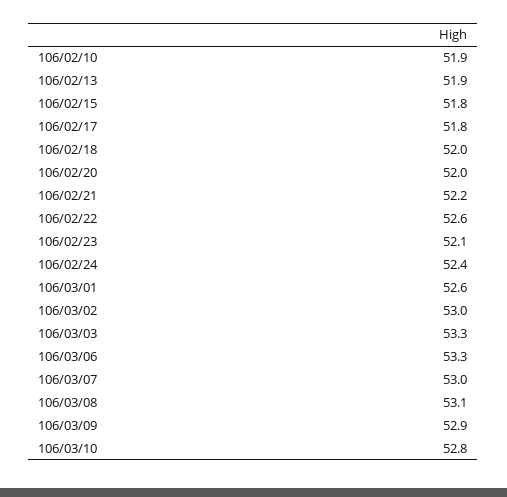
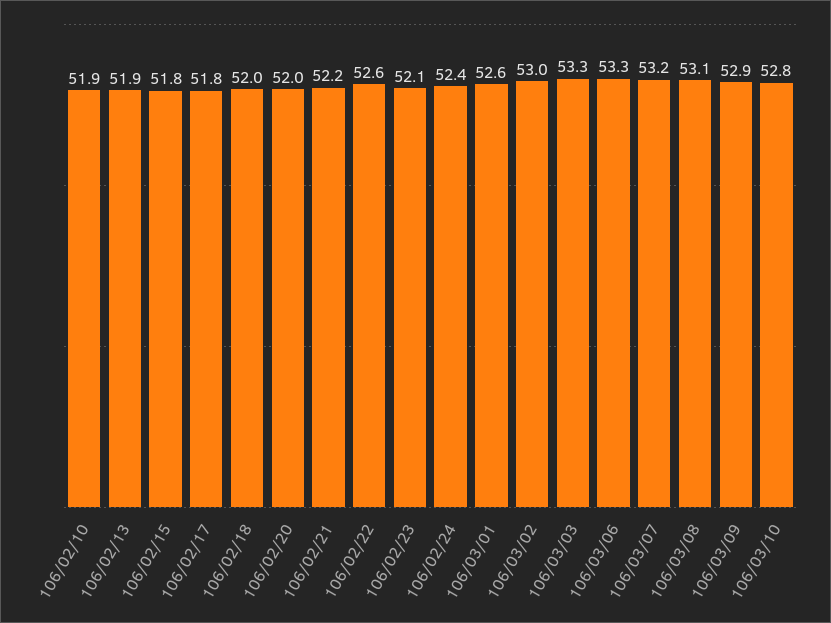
106/03/07: 53 -> 53.2

